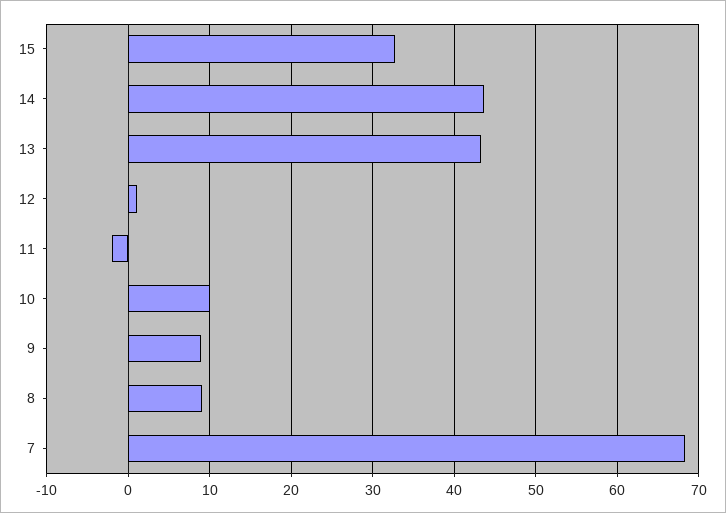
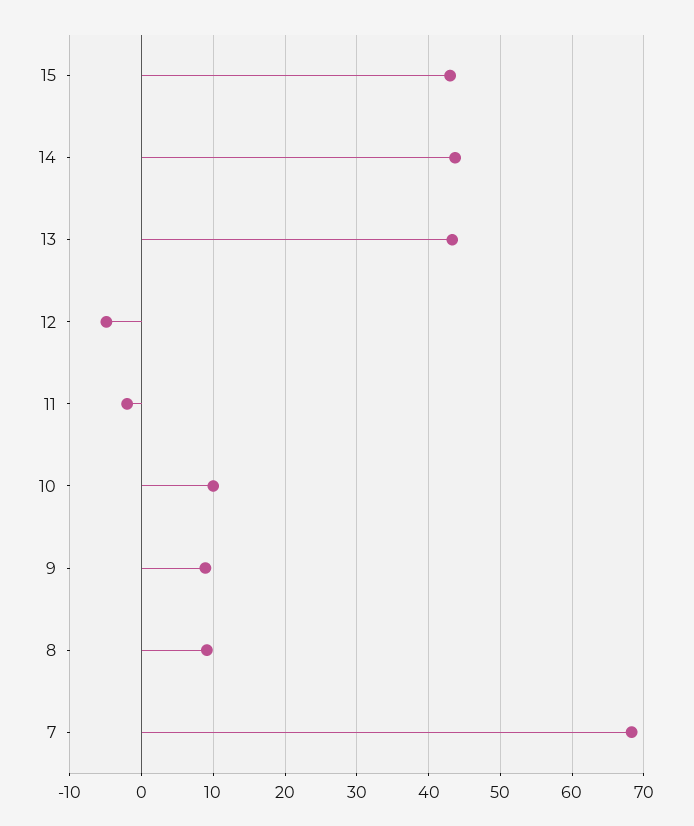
15: 33 -> 43
12: 1 -> -5

